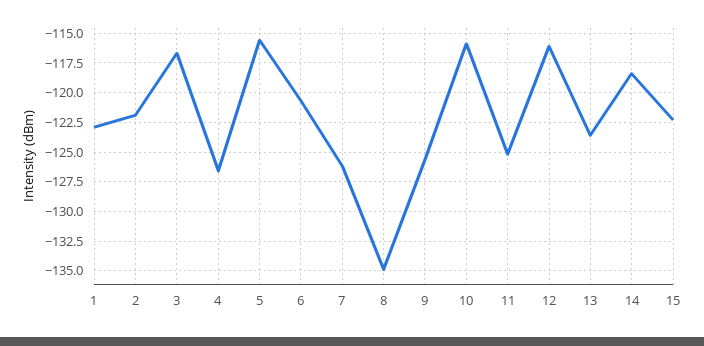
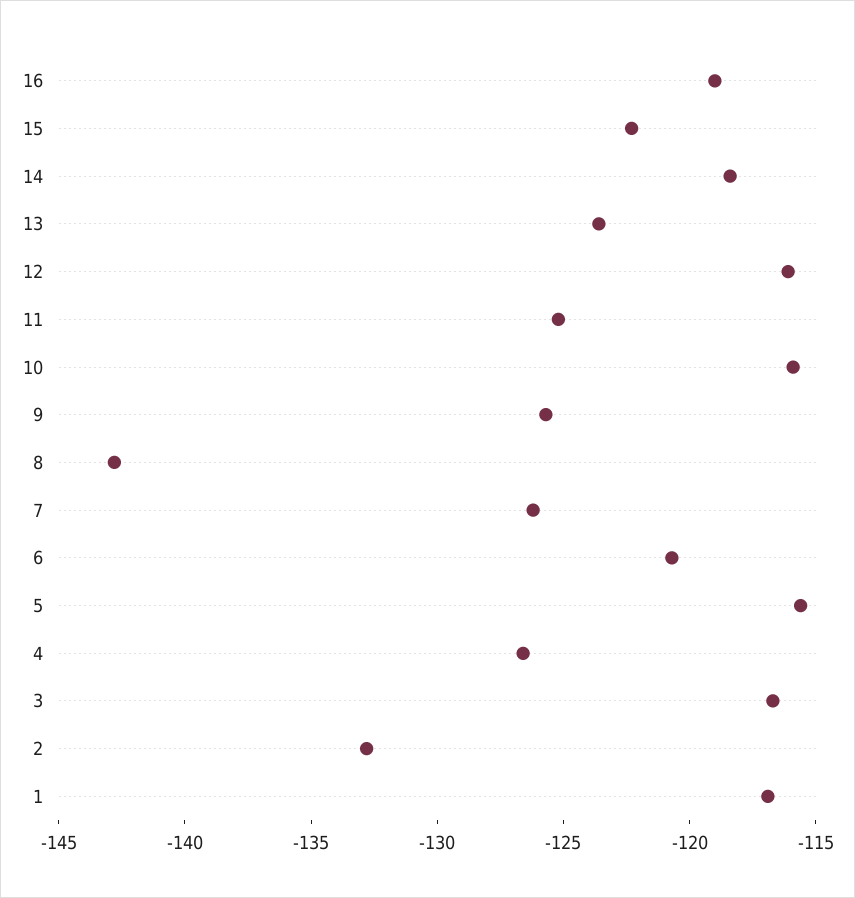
1: -122.5 -> -117
2: -122.5 -> -133
8: -135 -> -143
16: none -> -119

